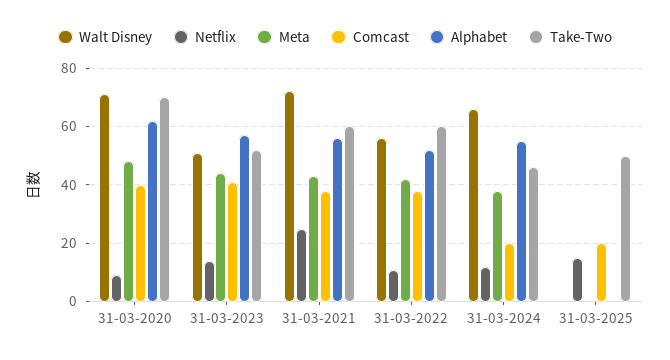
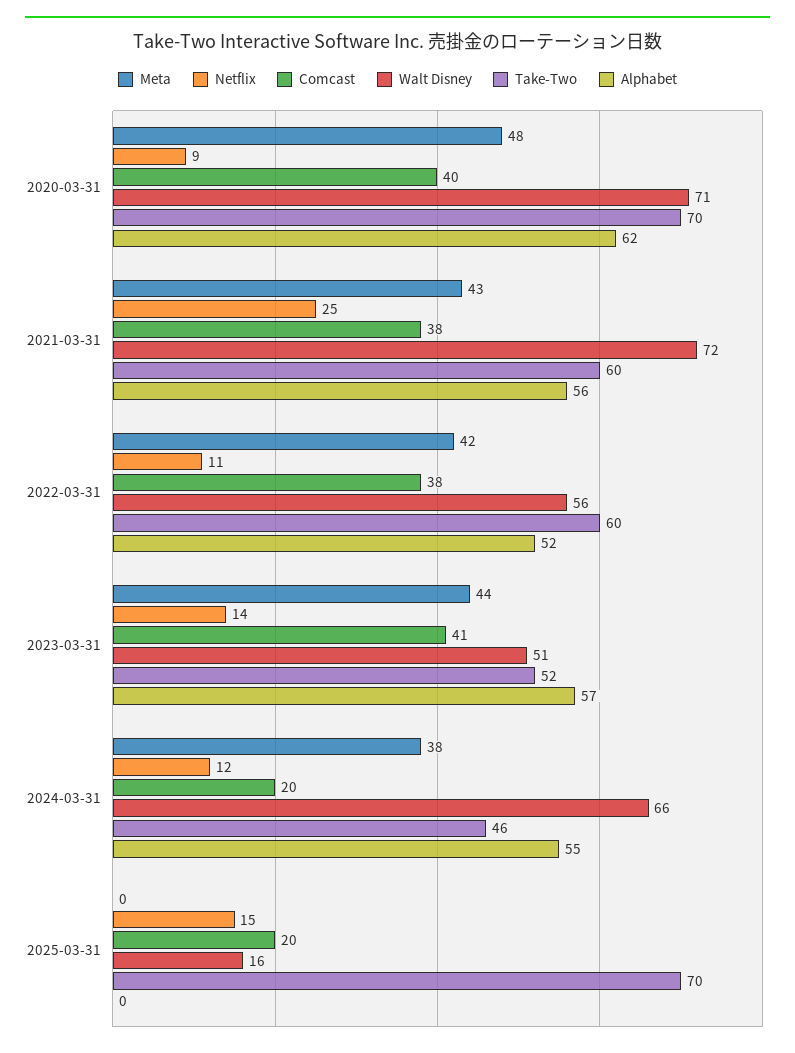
Walt Disney, 31-03-2025: 0 -> 16
Take-Two, 31-03-2025: 50 -> 70

